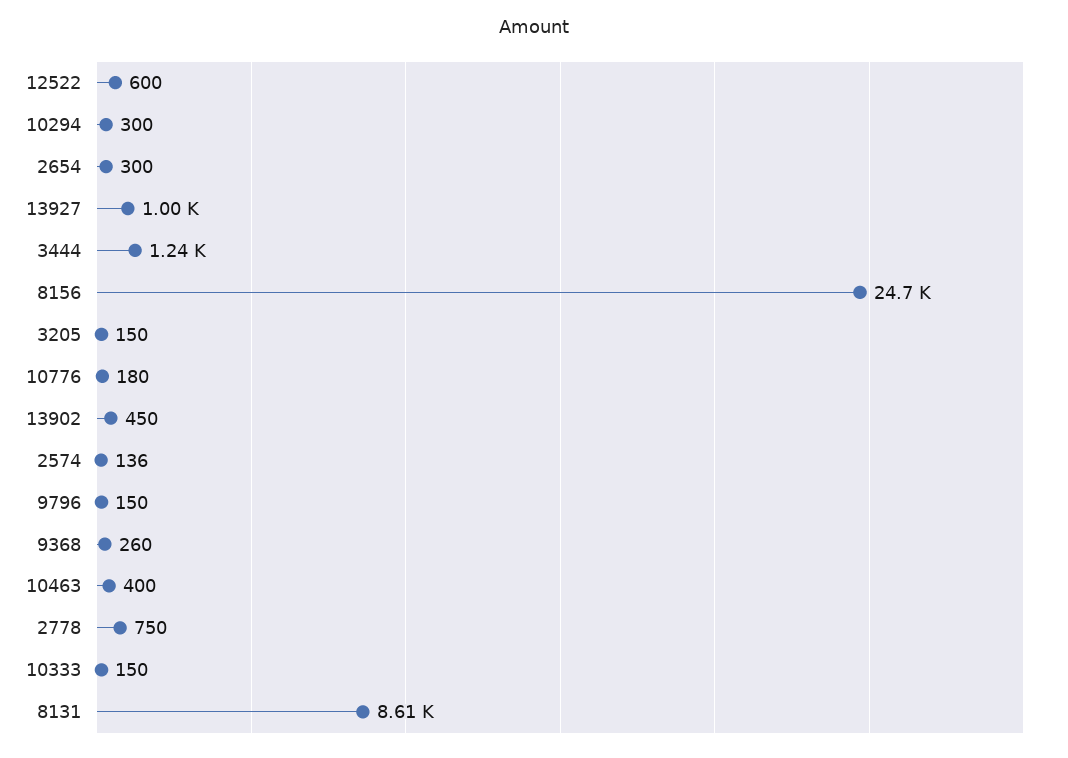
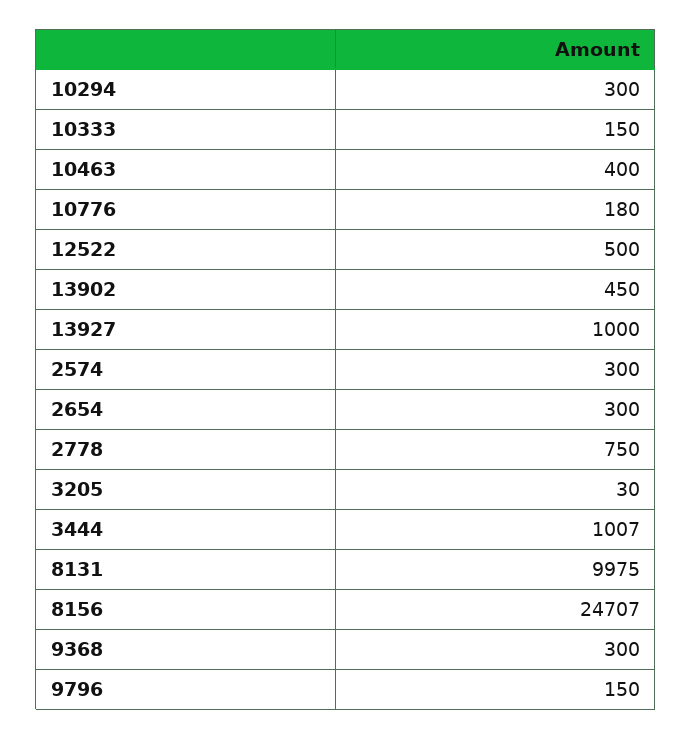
12522: 600 -> 500
3444: 1240 -> 1007
3205: 150 -> 30
2574: 136 -> 300
9368: 260 -> 300
8131: 8610 -> 9975

